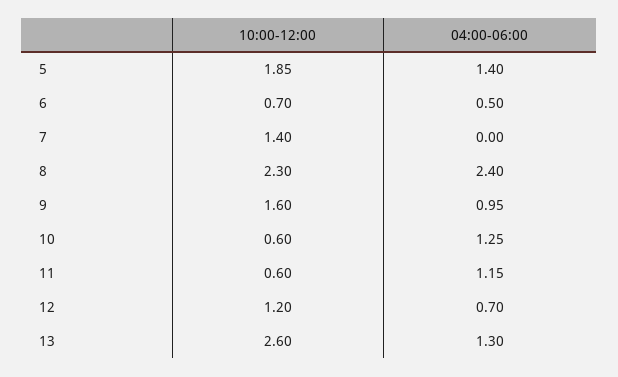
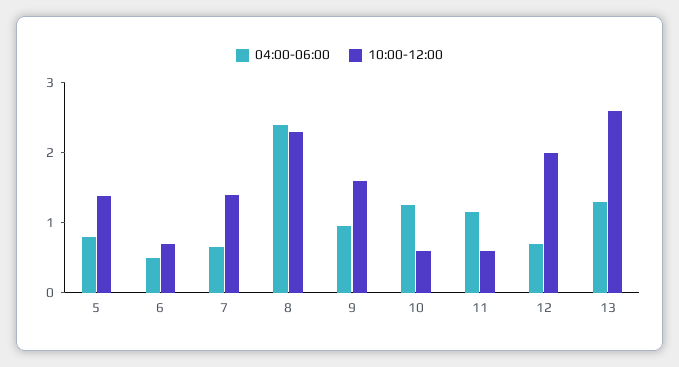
10:00-12:00, 5: 1.85 -> 1.4
04:00-06:00, 5: 1.4 -> 0.8
04:00-06:00, 7: 0 -> 0.6
10:00-12:00, 12: 1.2 -> 2

